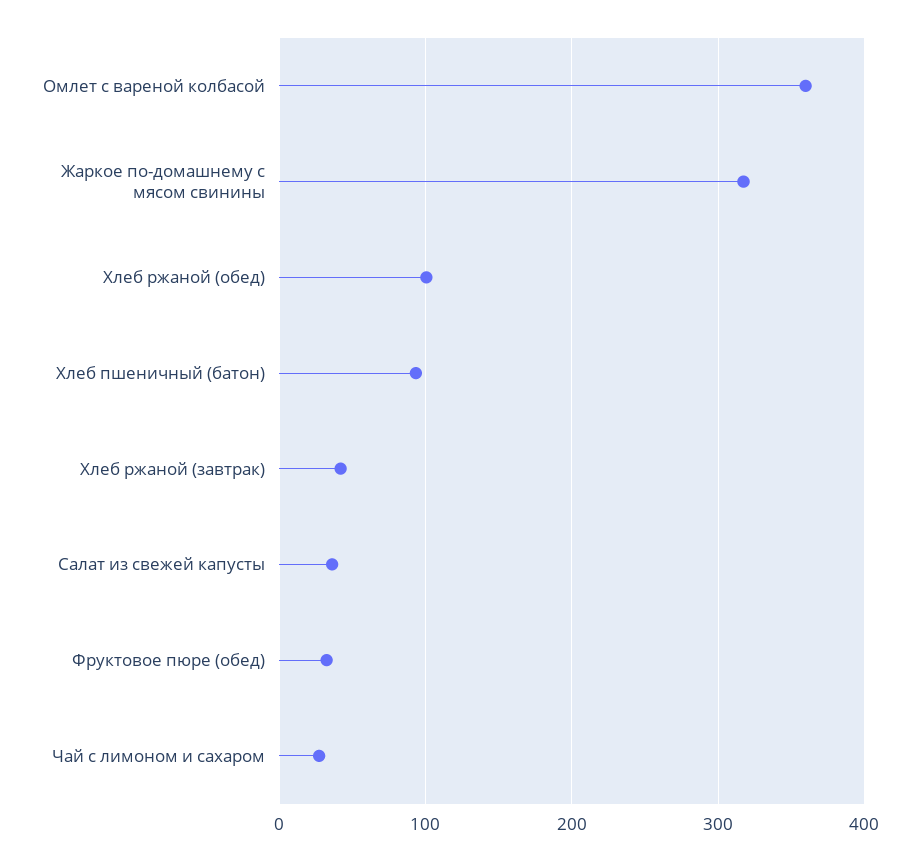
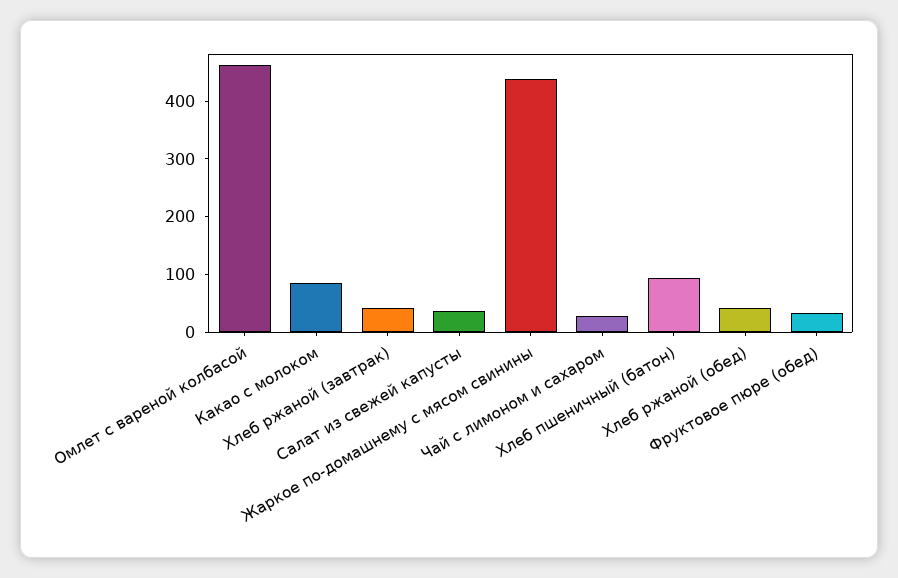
Омлет с вареной колбасой: 360 -> 460
Жаркое по-домашнему с мясом свинины: 320 -> 440
Хлеб ржаной (обед): 100 -> 40
Какао с молоком: none -> 80

